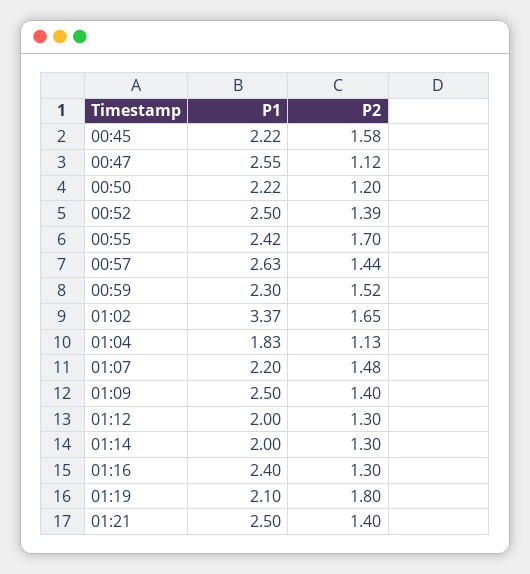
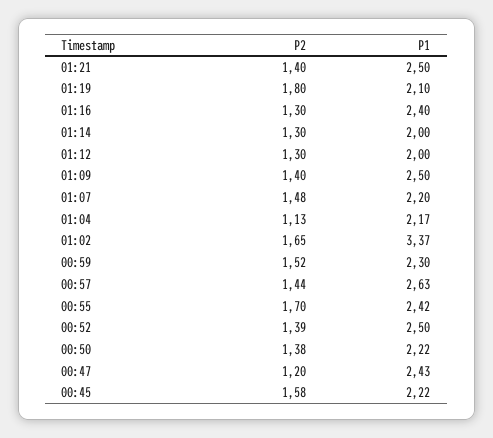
P1, 00:47: 2.55 -> 2.43
P2, 00:47: 1.12 -> 1.2
P2, 00:50: 1.2 -> 1.38
P1, 01:04: 1.83 -> 2.17

